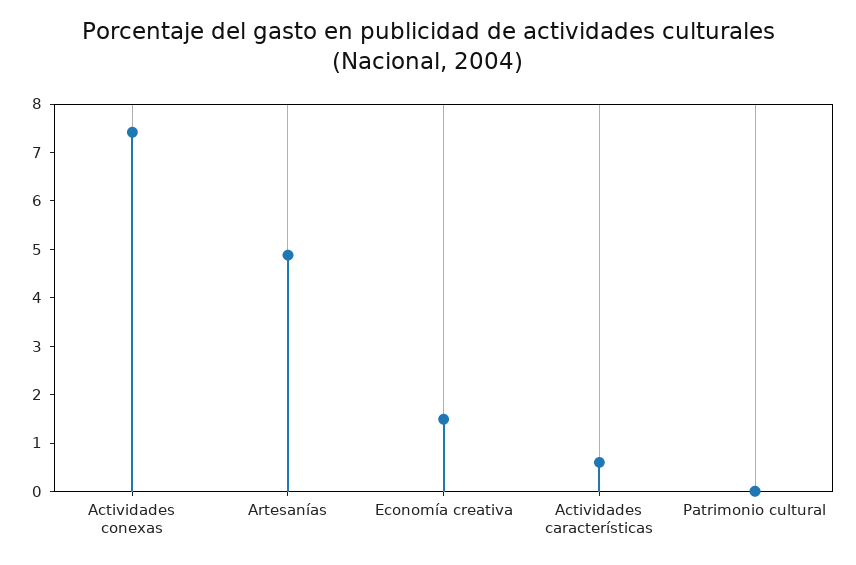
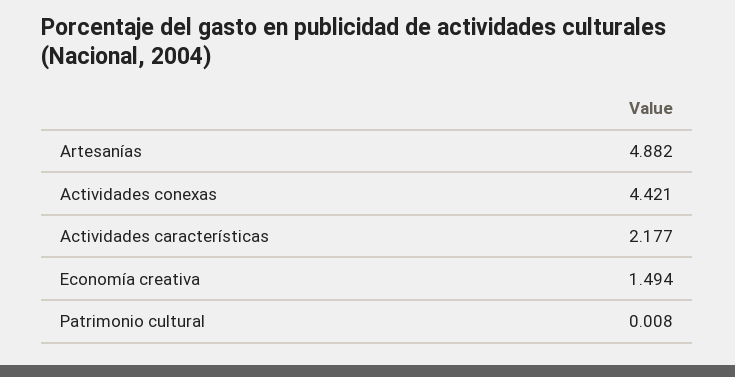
Actividades conexas: 7.4 -> 4.421
Actividades características: 0.6 -> 2.177

